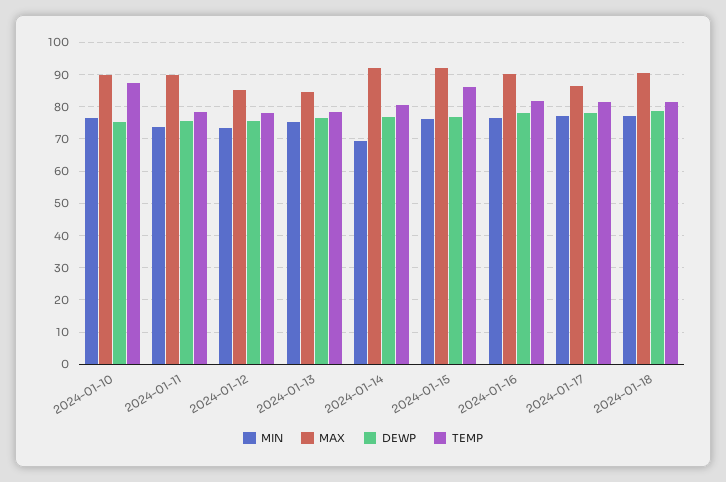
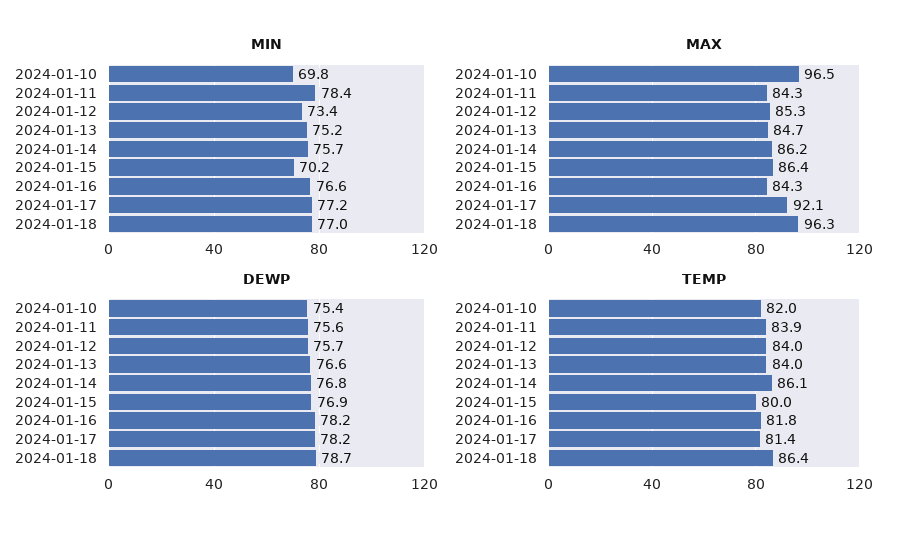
MIN, 2024-01-10: 76 -> 69.8
MAX, 2024-01-10: 90 -> 96.5
TEMP, 2024-01-10: 88 -> 82
MIN, 2024-01-11: 74 -> 78.4
MAX, 2024-01-11: 90 -> 84.3
TEMP, 2024-01-11: 78 -> 83.9
TEMP, 2024-01-12: 78 -> 84
TEMP, 2024-01-13: 78 -> 84
MIN, 2024-01-14: 70 -> 75.7
MAX, 2024-01-14: 92 -> 86.2
TEMP, 2024-01-14: 80 -> 86.1
MIN, 2024-01-15: 76 -> 70.2
MAX, 2024-01-15: 92 -> 86.4
TEMP, 2024-01-15: 86 -> 80
MAX, 2024-01-16: 90 -> 84.3
MAX, 2024-01-17: 86 -> 92.1
MAX, 2024-01-18: 90 -> 96.3
TEMP, 2024-01-18: 82 -> 86.4

